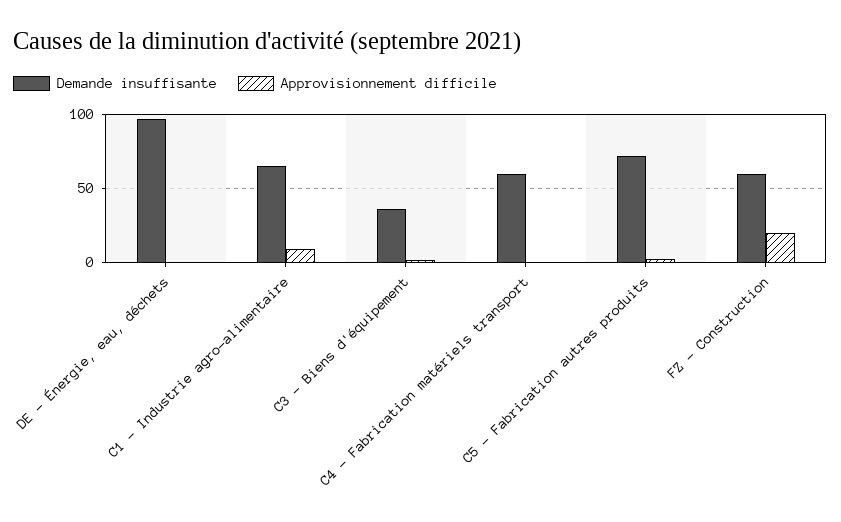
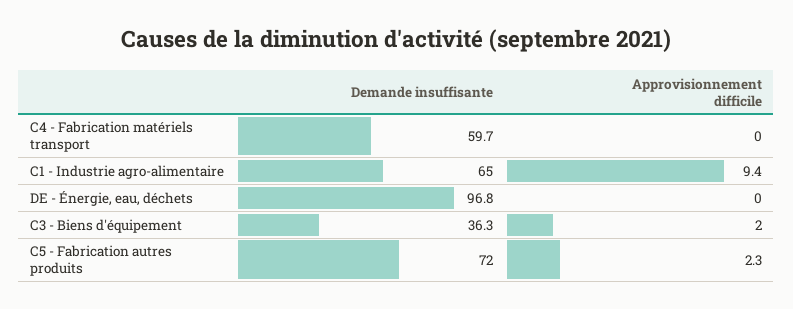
Demande insuffisante, FZ - Construction: 60 -> none
Approvisionnement difficile, FZ - Construction: 20 -> none

